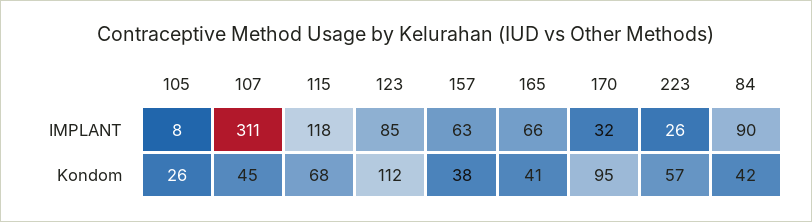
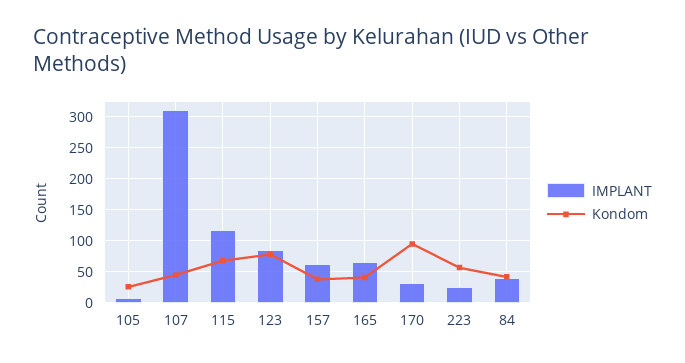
IMPLANT, 84: 90 -> 40
Kondom, 123: 112 -> 80

